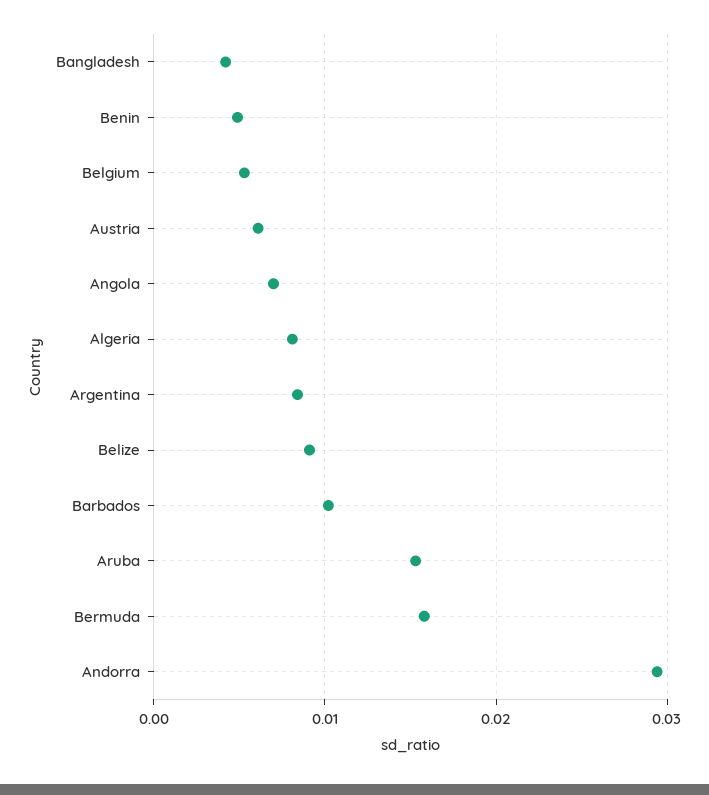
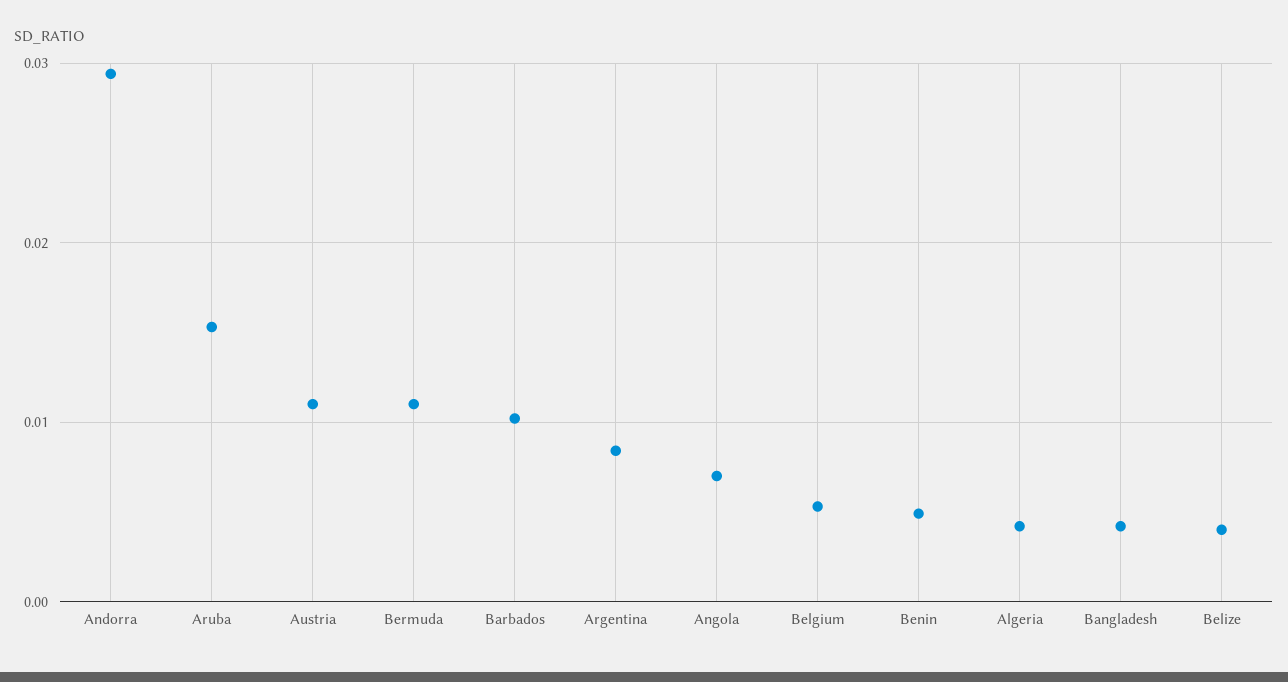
Austria: 0.006 -> 0.011
Algeria: 0.008 -> 0.004
Belize: 0.009 -> 0.004
Bermuda: 0.016 -> 0.011

